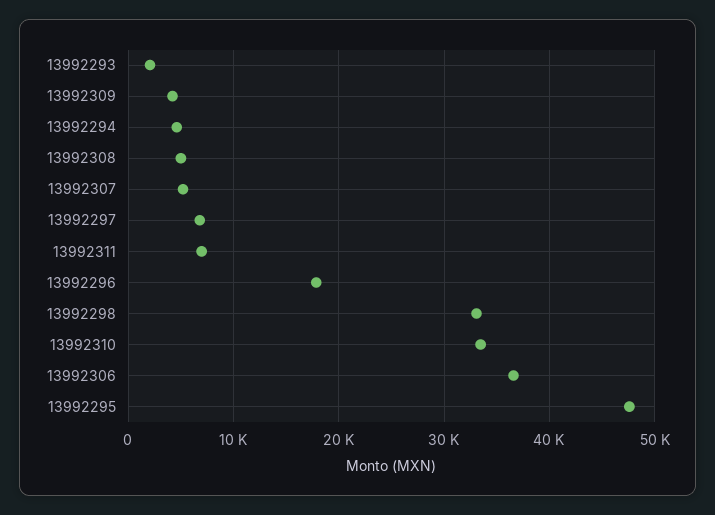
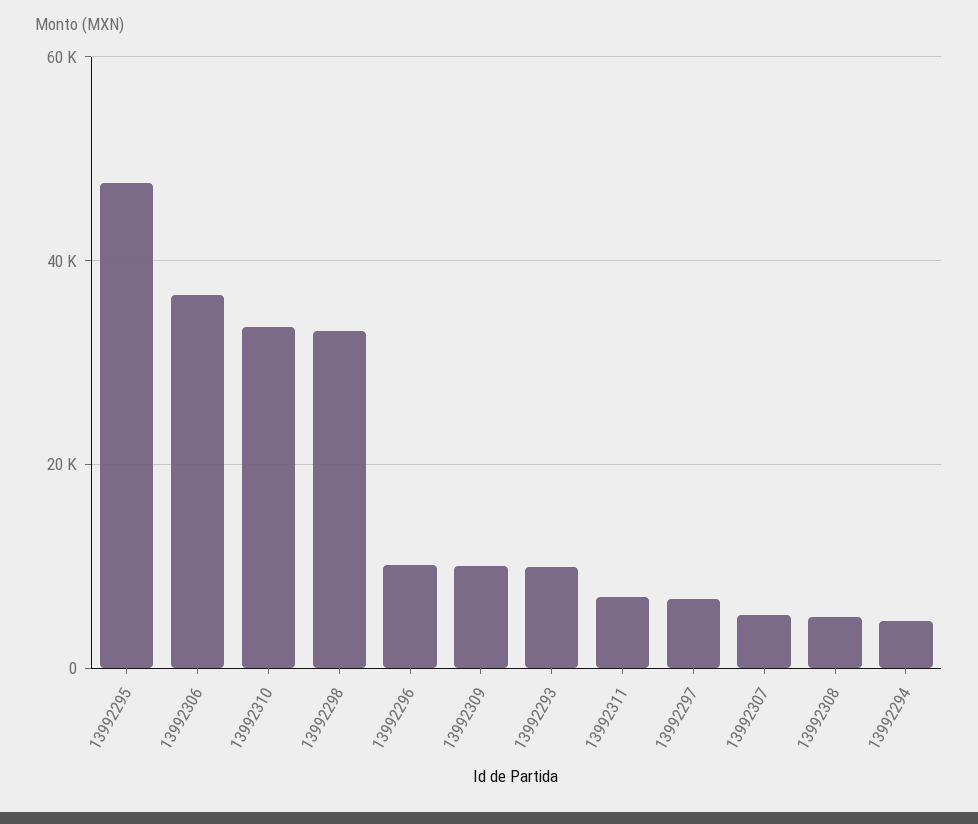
13992293: 2000 -> 10000
13992309: 4000 -> 10000
13992296: 18000 -> 10000

